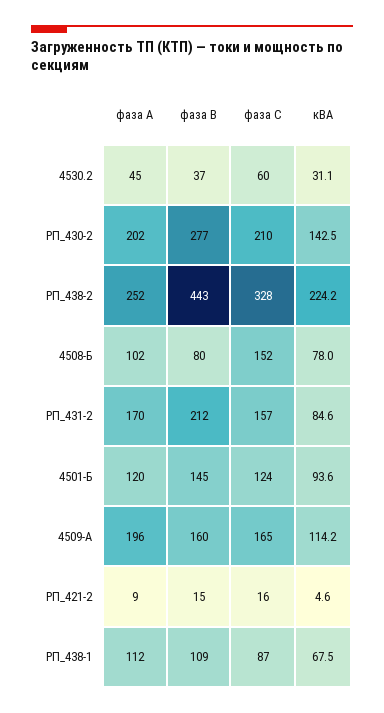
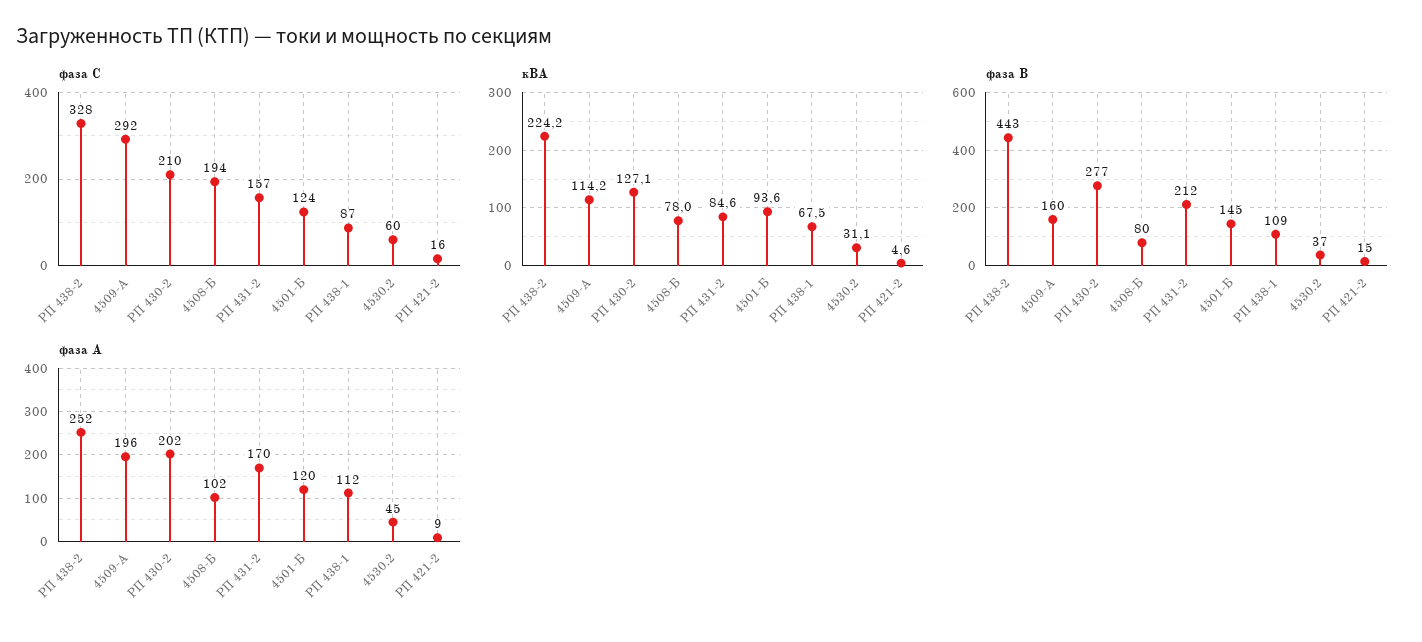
кВА, РП_430-2: 142.5 -> 127.1
фаза С, 4508-Б: 152 -> 194
фаза С, 4509-А: 165 -> 292

